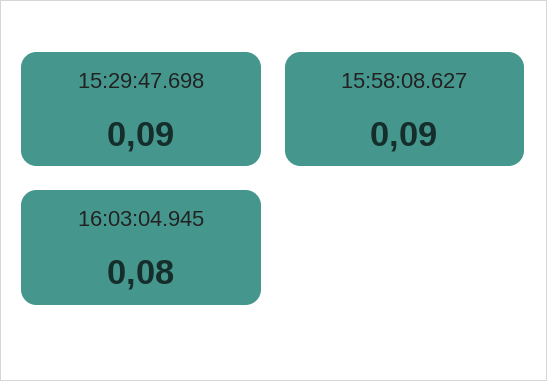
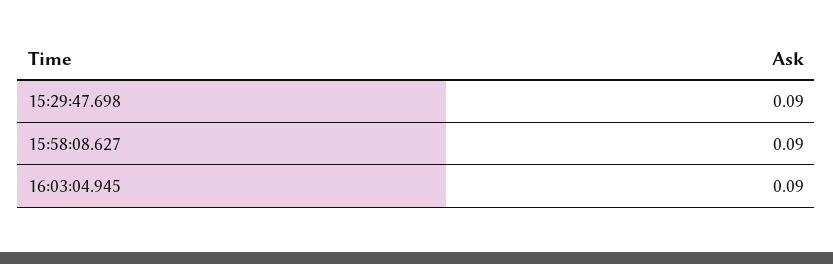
16:03:04.945: 0.08 -> 0.09

